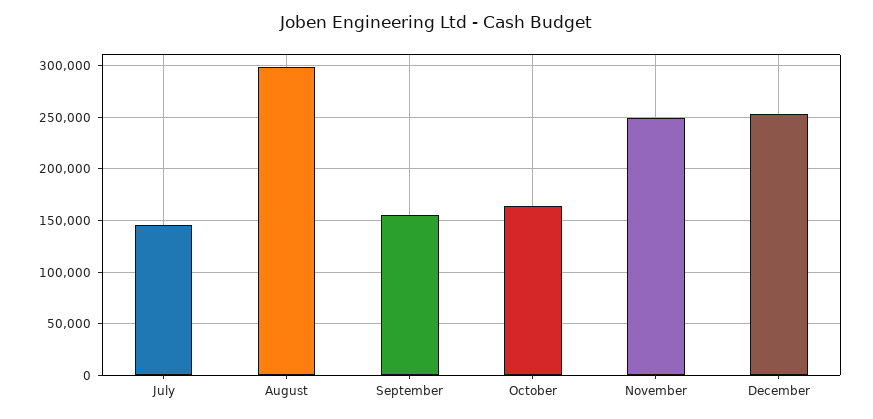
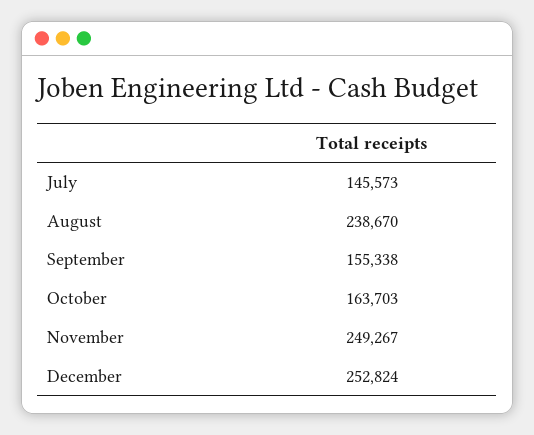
August: 300000 -> 238670

